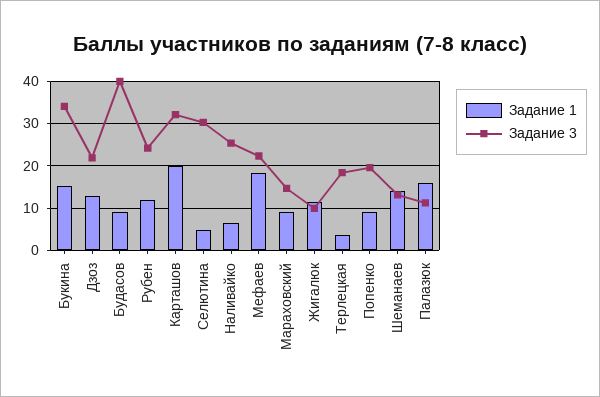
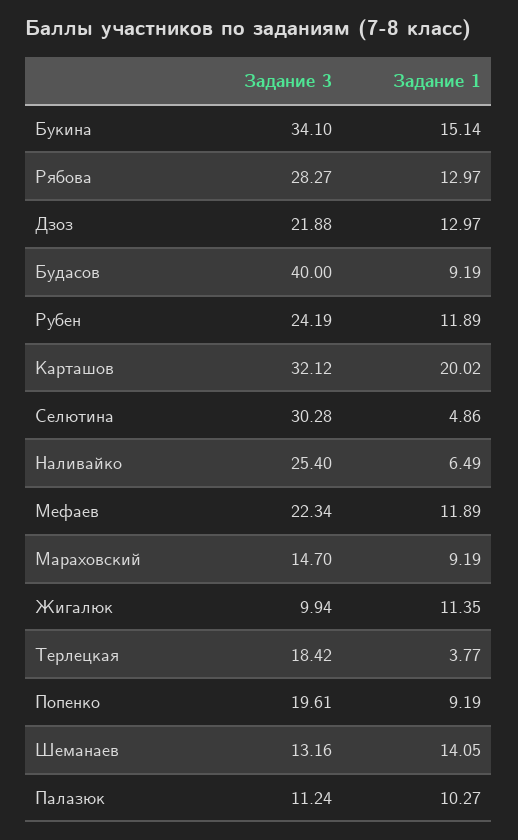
Задание 1, Мефаев: 18 -> 11.89
Задание 1, Палазюк: 16 -> 10.27
Задание 3, Рябова: none -> 28.27
Задание 1, Рябова: none -> 12.97

